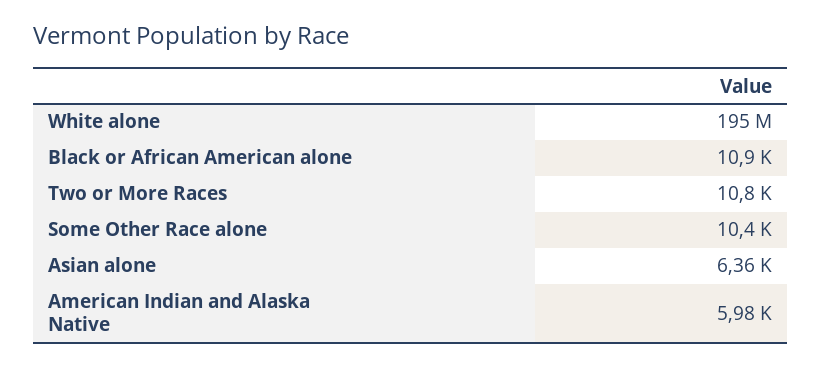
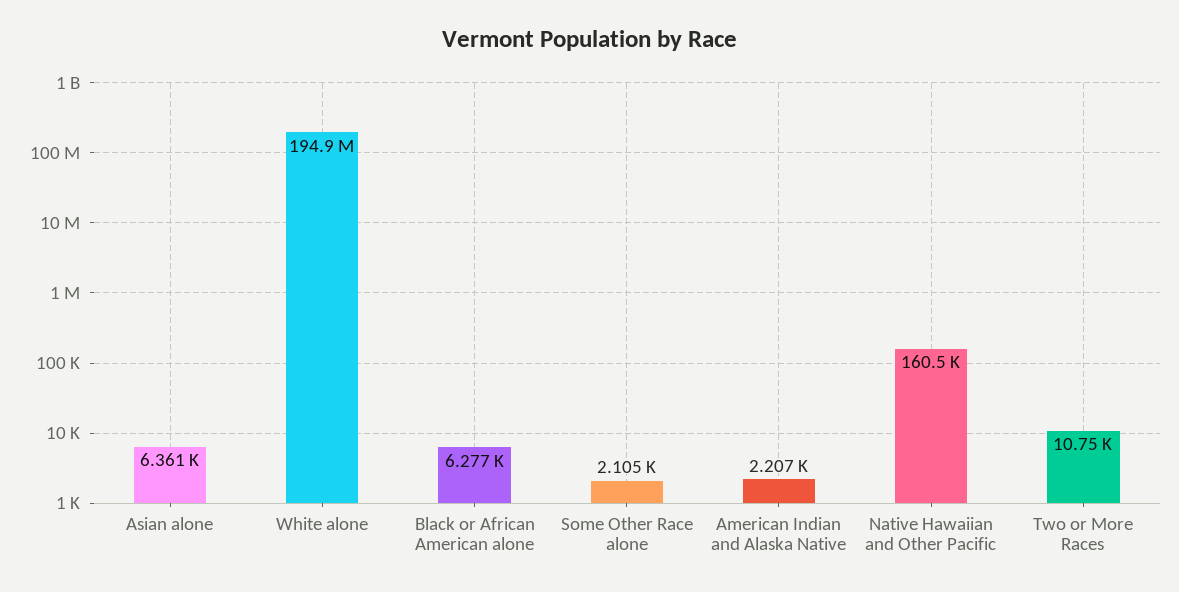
Black or African American alone: 10900 -> 6277
Some Other Race alone: 10400 -> 2105
American Indian and Alaska Native: 5980 -> 2207
Native Hawaiian and Other Pacific: none -> 160500

